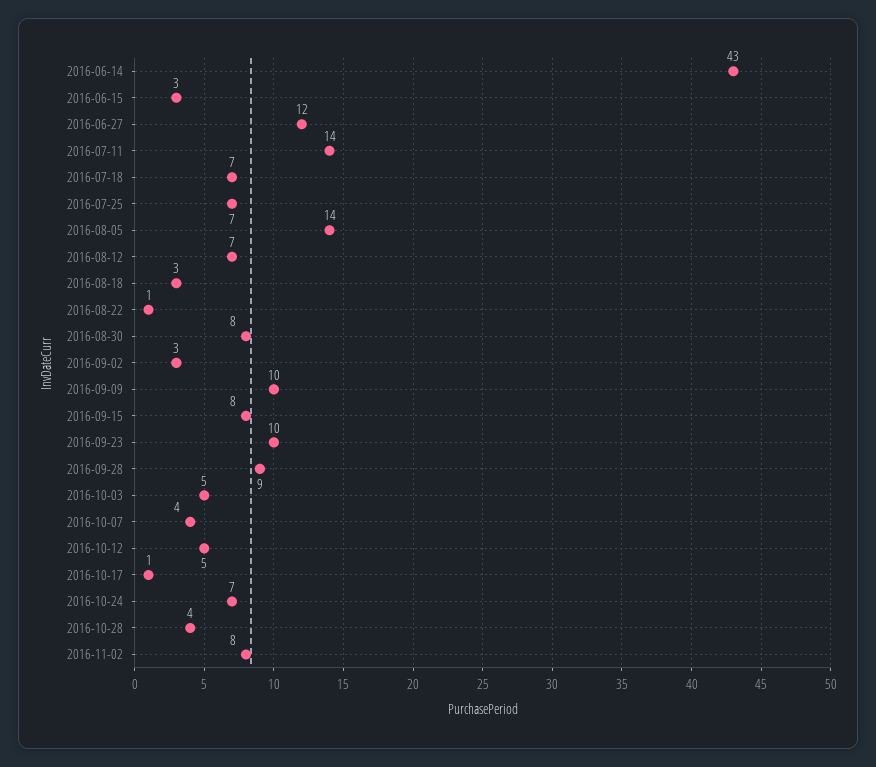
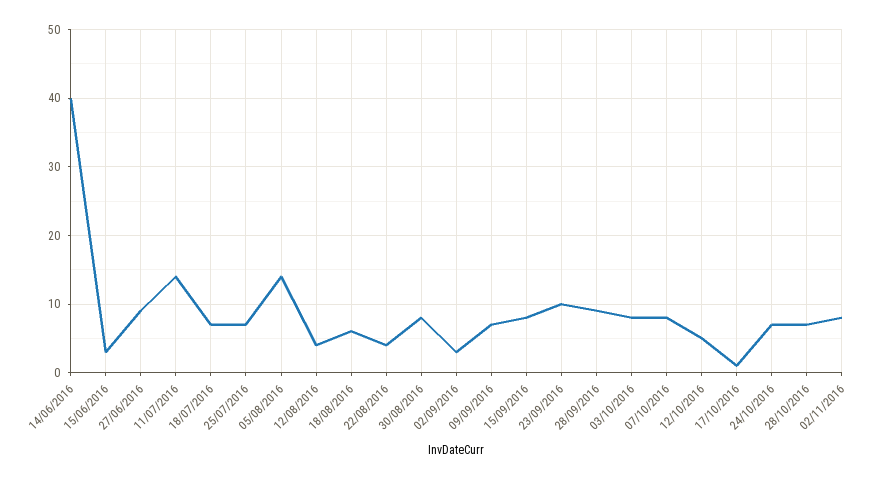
2016-06-14: 43 -> 40
2016-06-27: 12 -> 9
2016-08-12: 7 -> 4
2016-08-18: 3 -> 6
2016-08-22: 1 -> 4
2016-09-09: 10 -> 7
2016-10-03: 5 -> 8
2016-10-07: 4 -> 8
2016-10-28: 4 -> 7

